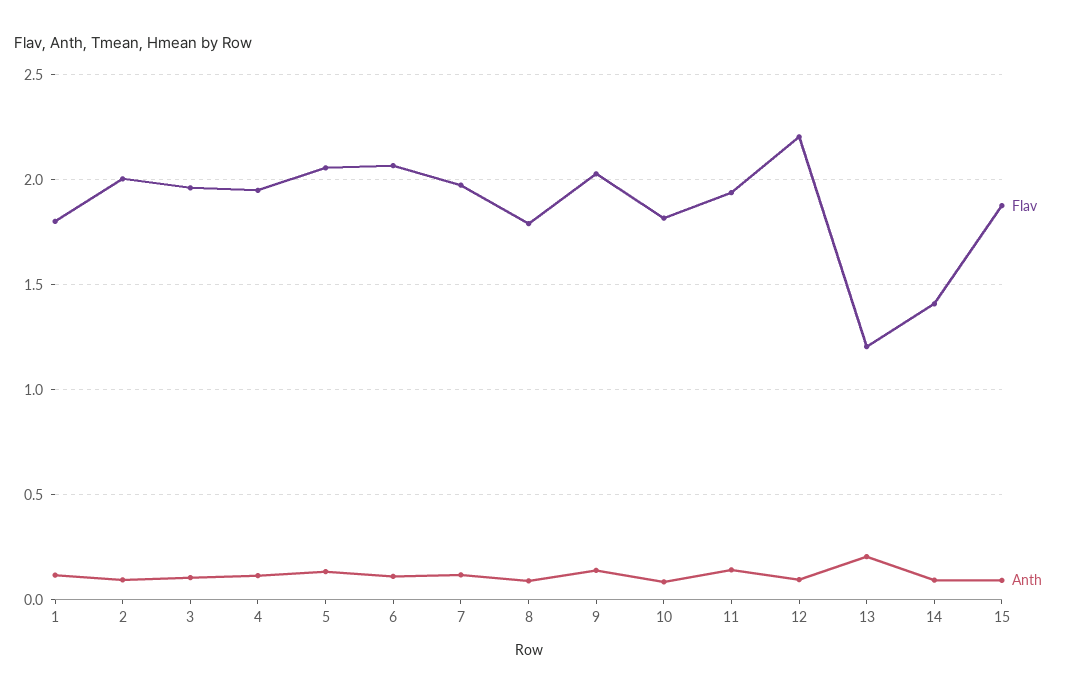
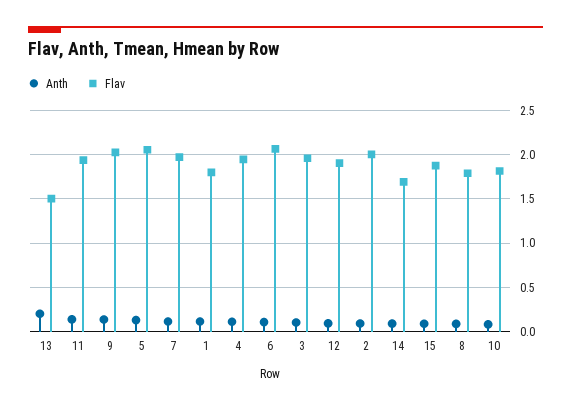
Flav, 12: 2.2 -> 1.9
Flav, 13: 1.2 -> 1.5
Flav, 14: 1.4 -> 1.7

